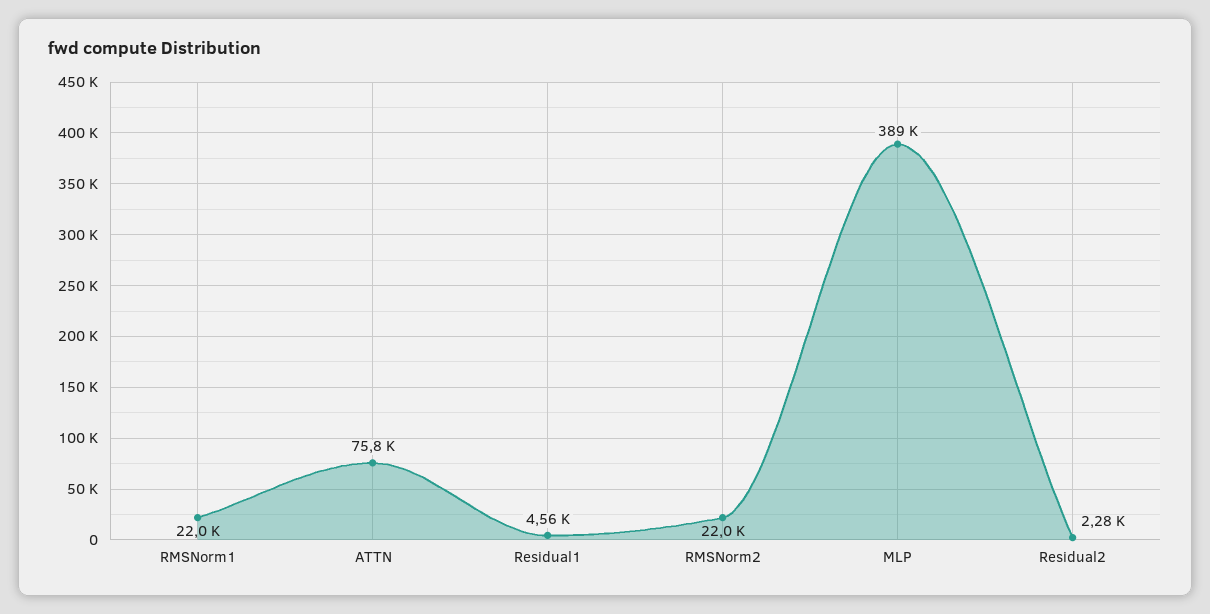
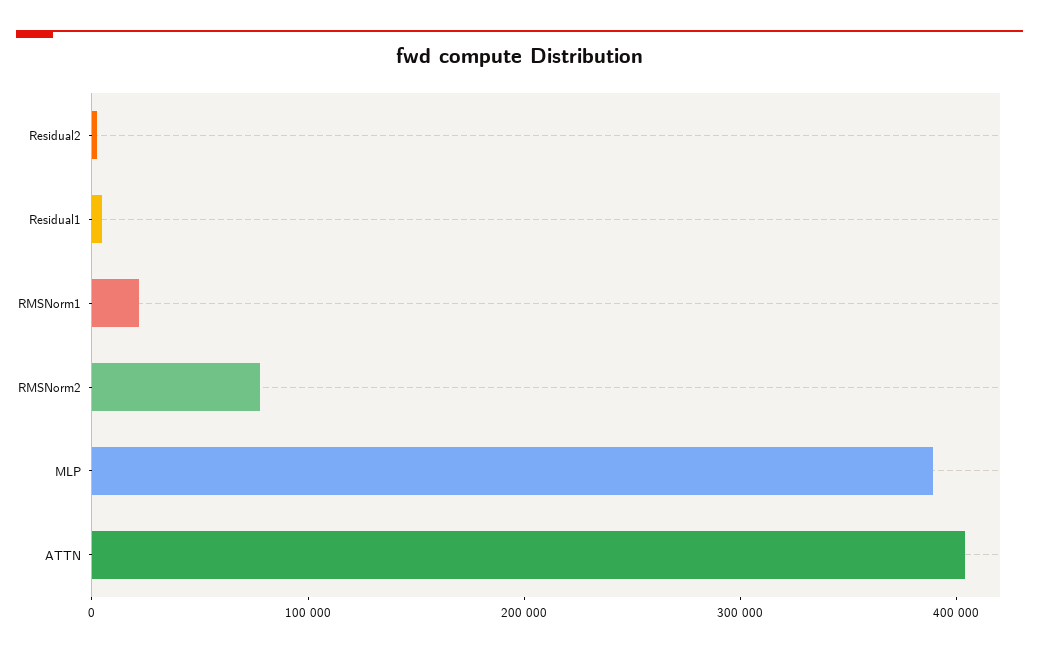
ATTN: 75800 -> 400000
RMSNorm2: 22000 -> 80000

